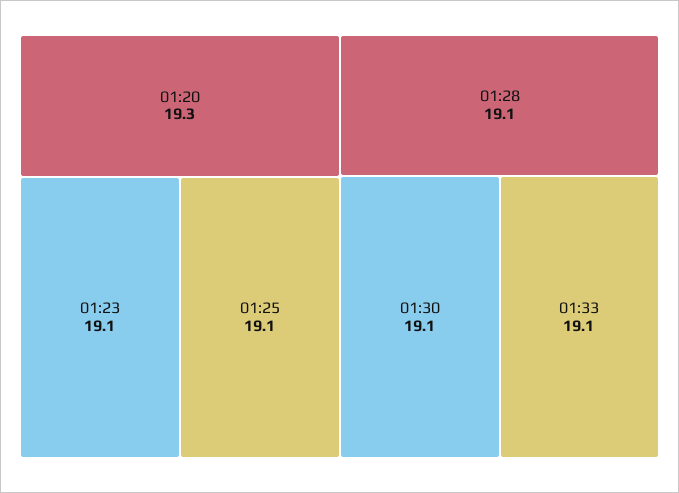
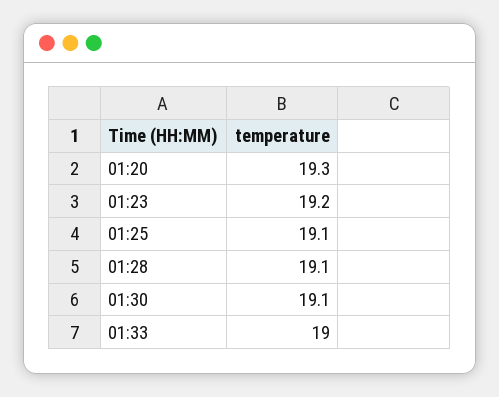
01:23: 19.1 -> 19.2
01:33: 19.1 -> 19

